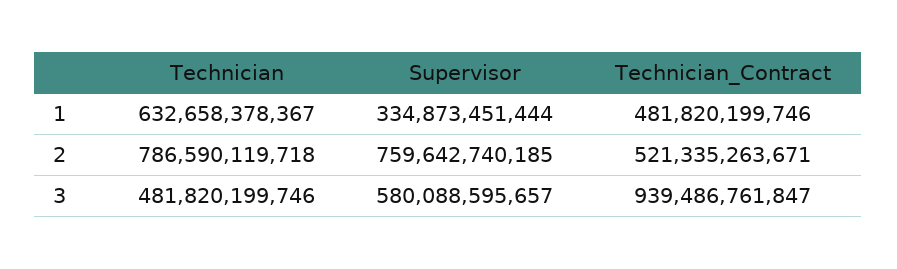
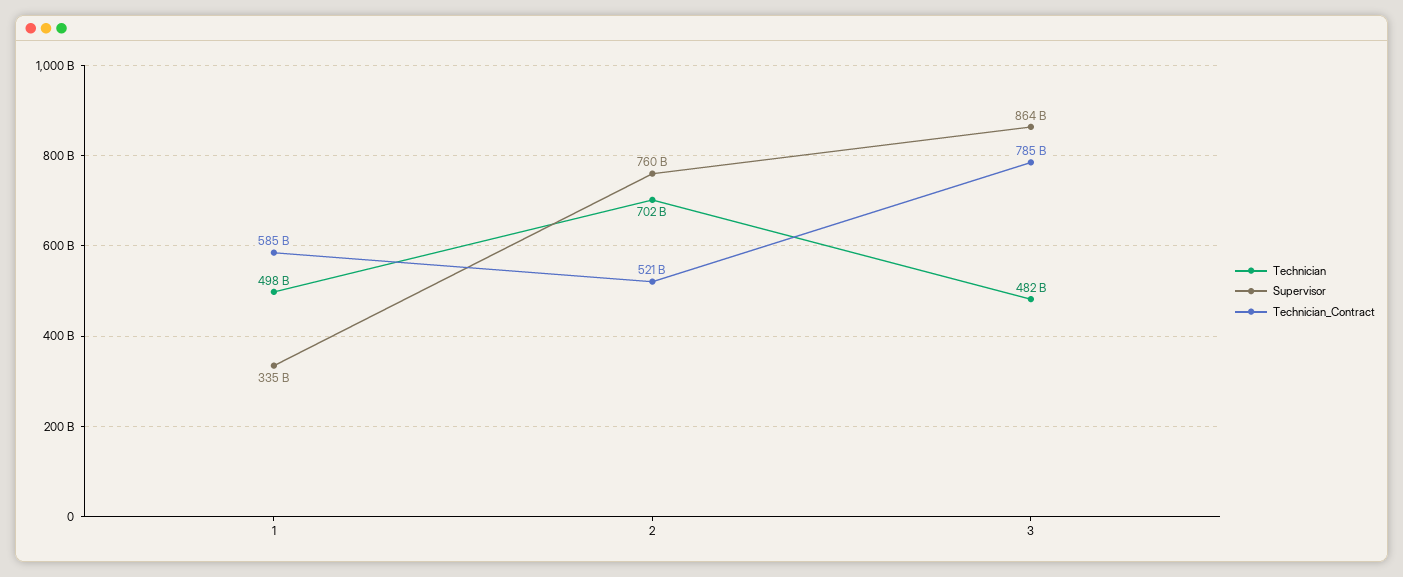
Technician, 1: 632658378367 -> 498000000000
Technician_Contract, 1: 481820199746 -> 585000000000
Technician, 2: 786590119718 -> 702000000000
Supervisor, 3: 580088595657 -> 864000000000
Technician_Contract, 3: 939486761847 -> 785000000000

